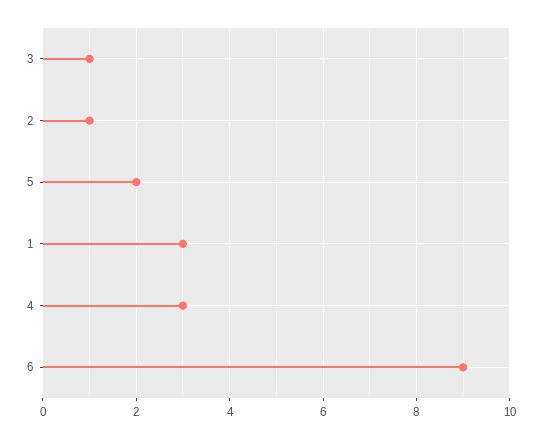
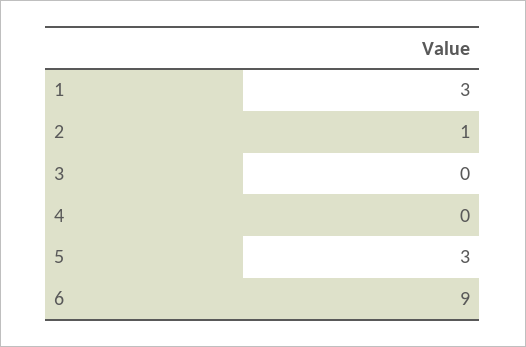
3: 1 -> 0
5: 2 -> 3
4: 3 -> 0

